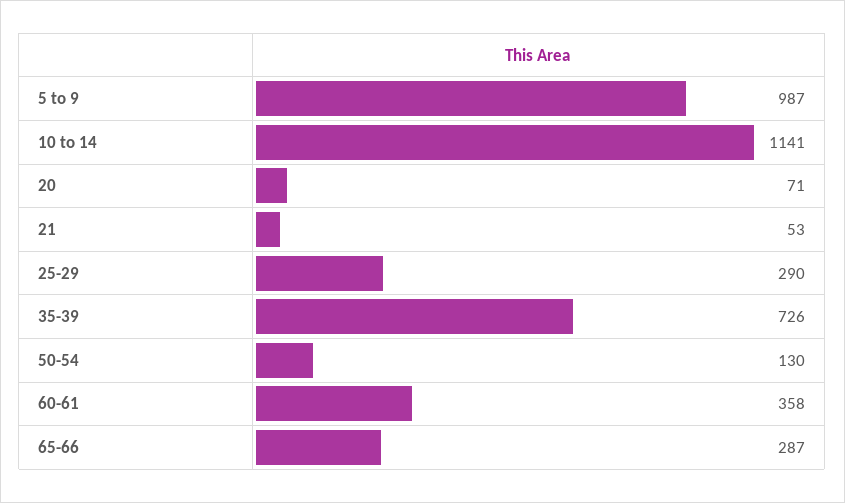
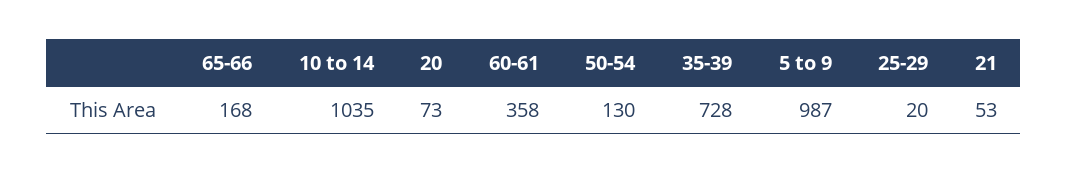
10 to 14: 1141 -> 1035
20: 71 -> 73
25-29: 290 -> 20
35-39: 726 -> 728
65-66: 287 -> 168

